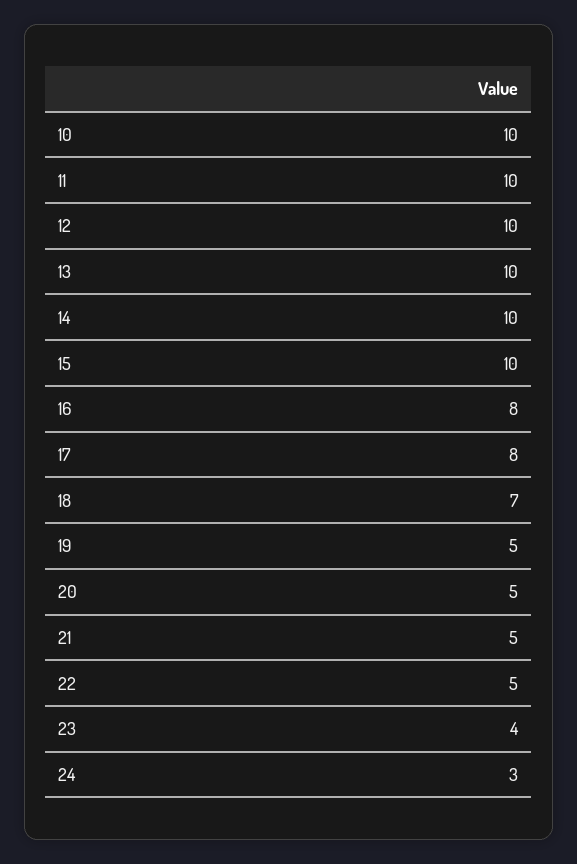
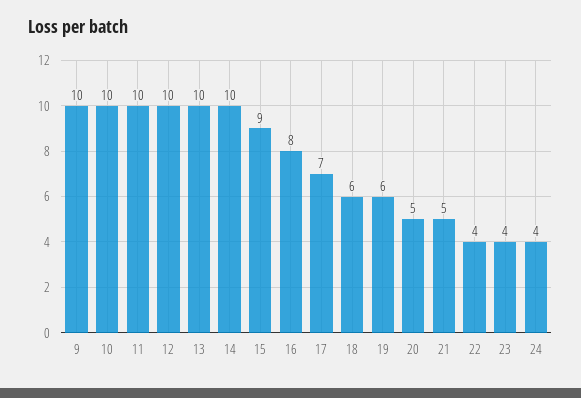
15: 10 -> 9
17: 8 -> 7
18: 7 -> 6
19: 5 -> 6
22: 5 -> 4
24: 3 -> 4
9: none -> 10

